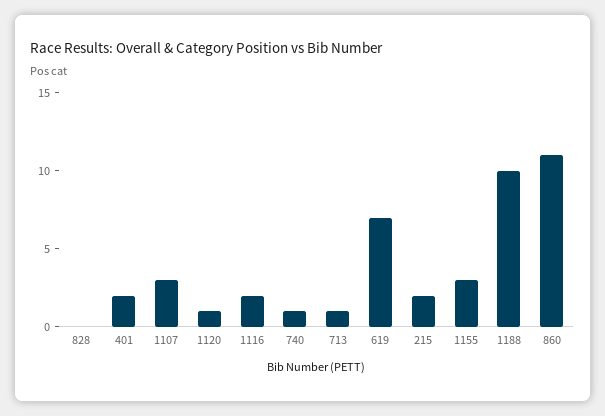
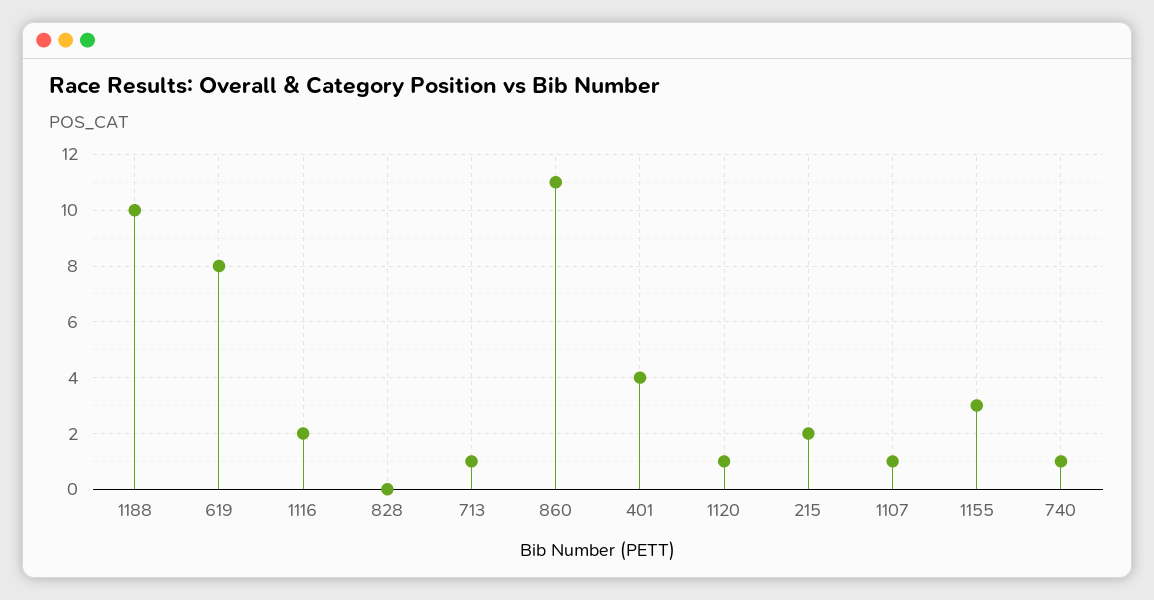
401: 2 -> 4
1107: 3 -> 1
619: 7 -> 8

